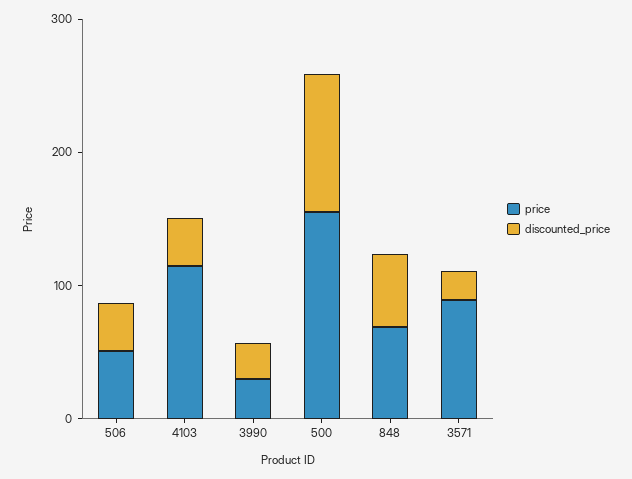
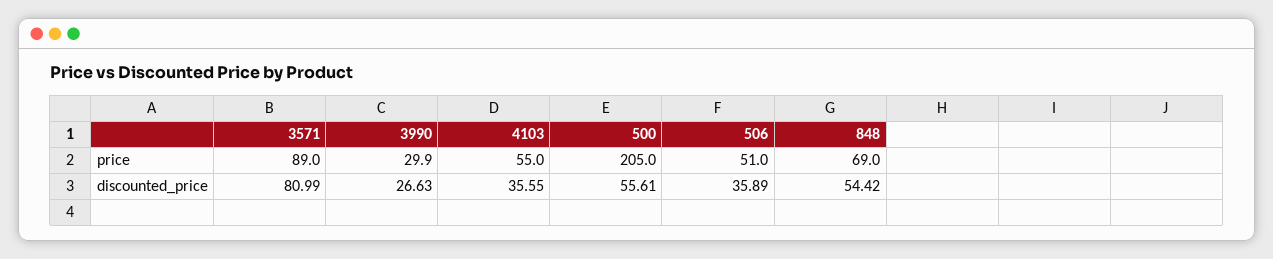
price, 4103: 120 -> 55
price, 500: 160 -> 205
discounted_price, 500: 100 -> 55.61
discounted_price, 3571: 20 -> 80.99

